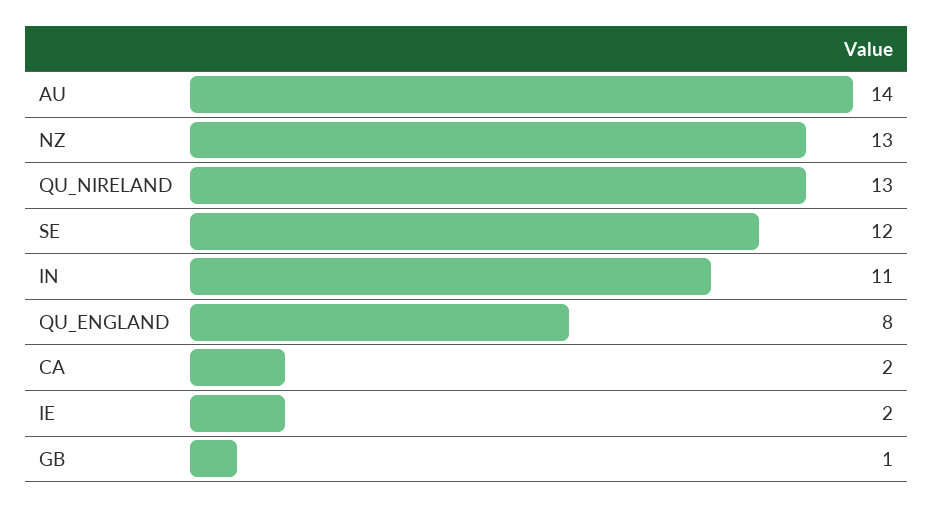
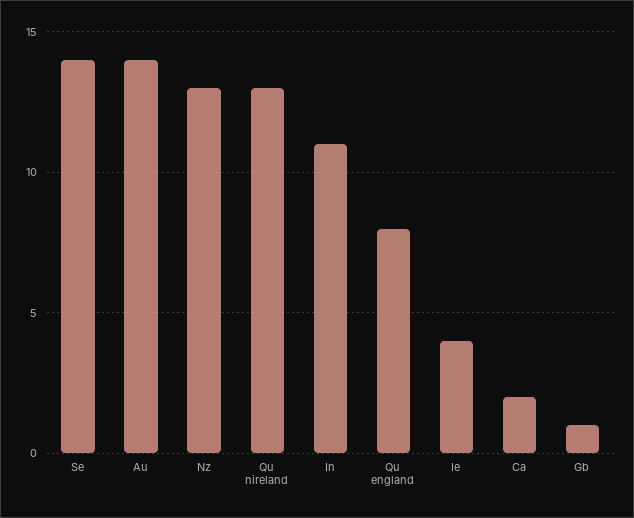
SE: 12 -> 14
IE: 2 -> 4

